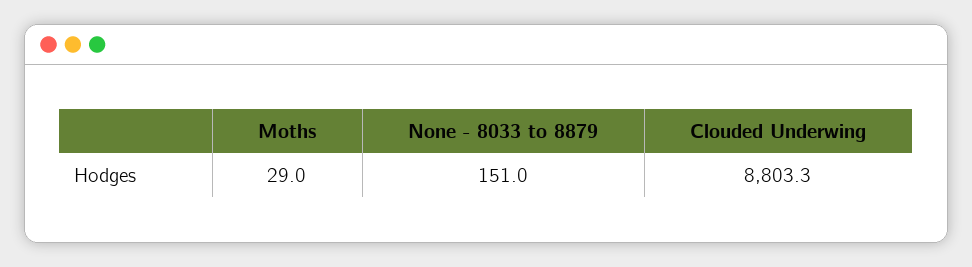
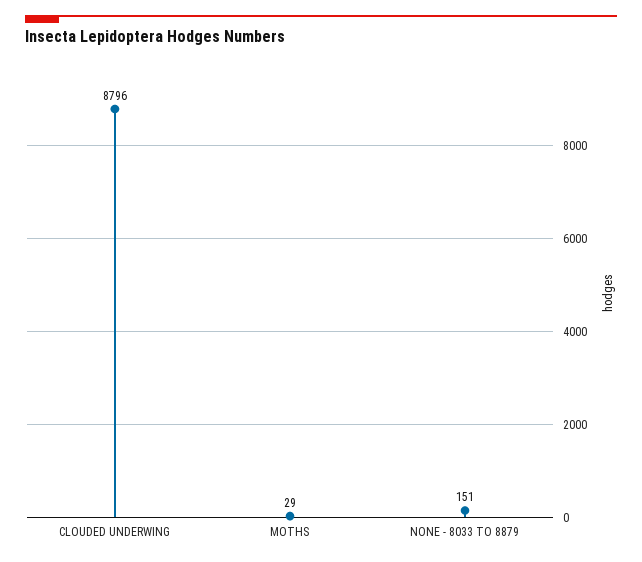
Clouded Underwing: 8803.3 -> 8796

